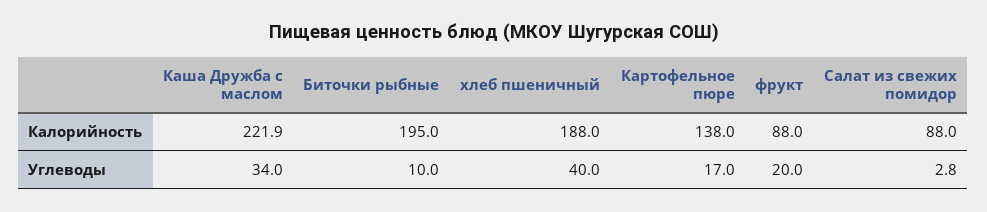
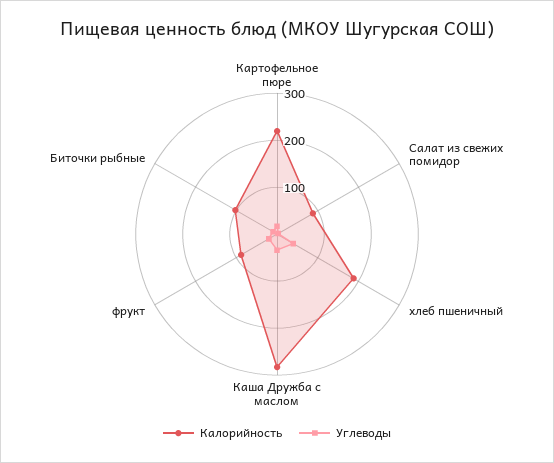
Калорийность, Каша Дружба с маслом: 221.9 -> 280
Калорийность, Биточки рыбные: 195 -> 100
Калорийность, Картофельное пюре: 138 -> 220

